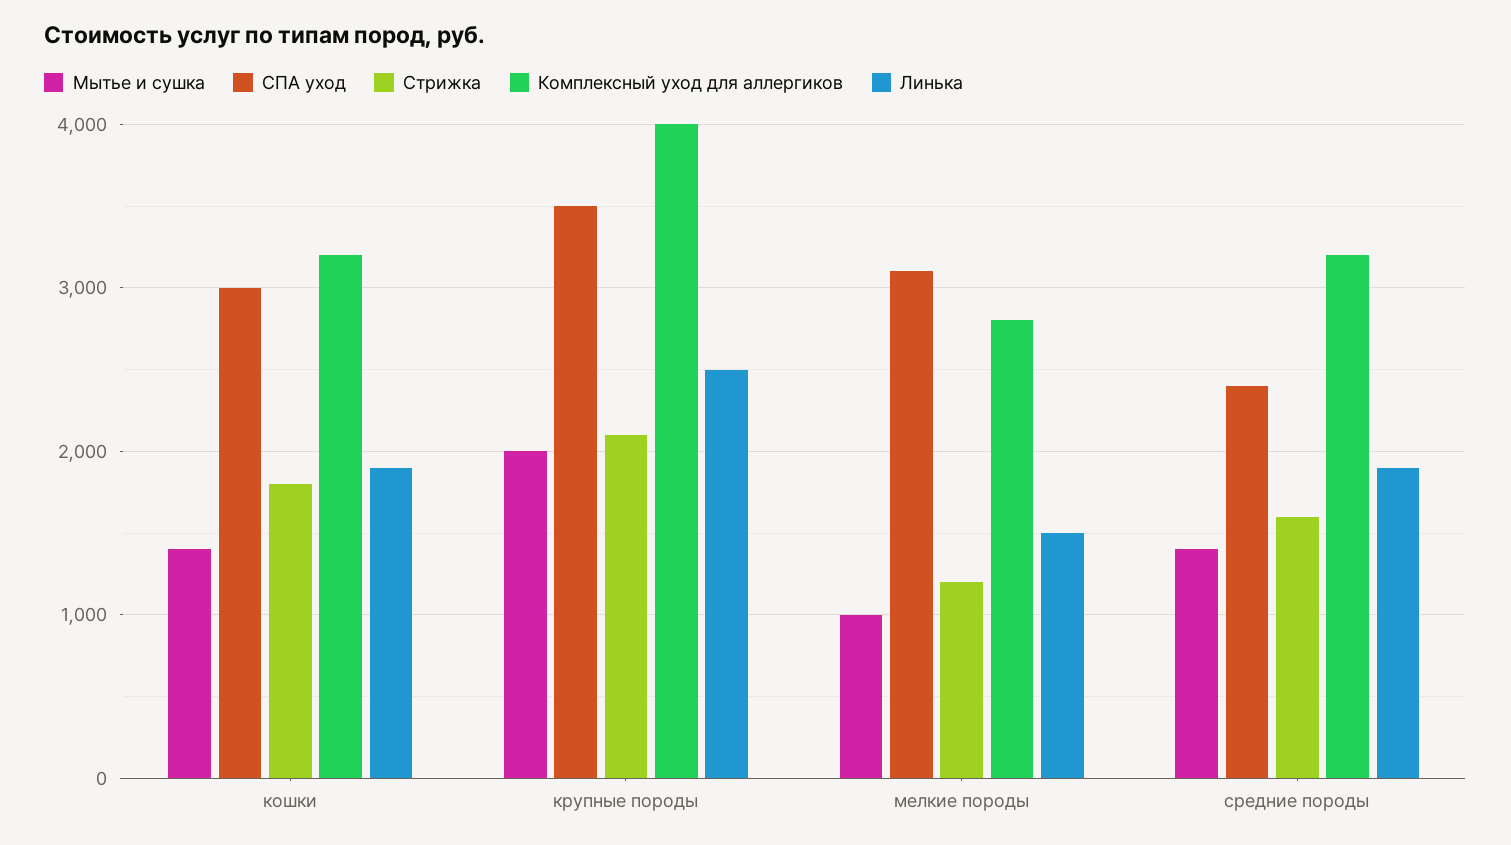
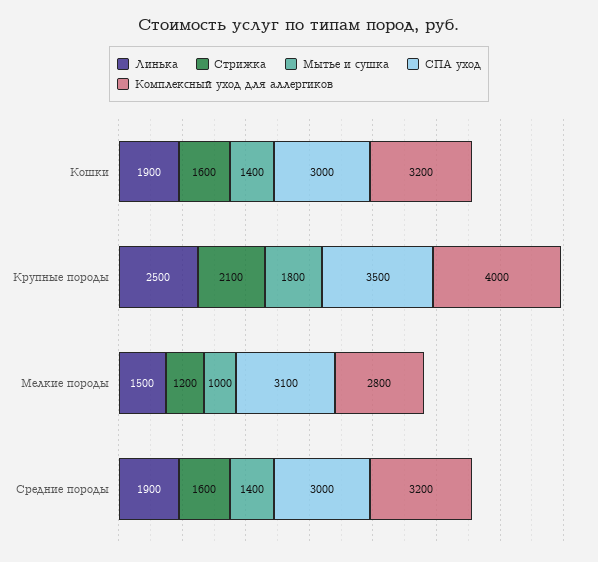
Стрижка, кошки: 1800 -> 1600
Мытье и сушка, крупные породы: 2000 -> 1800
СПА уход, средние породы: 2400 -> 3000

